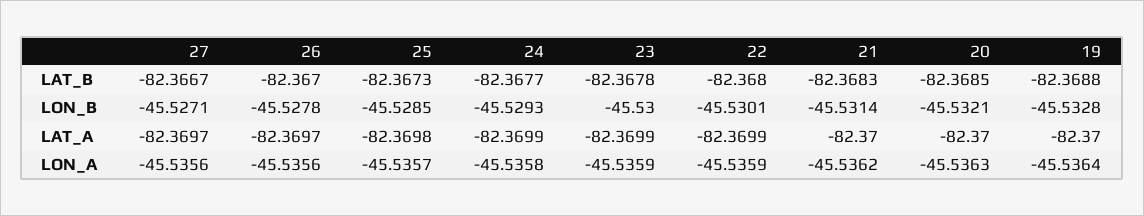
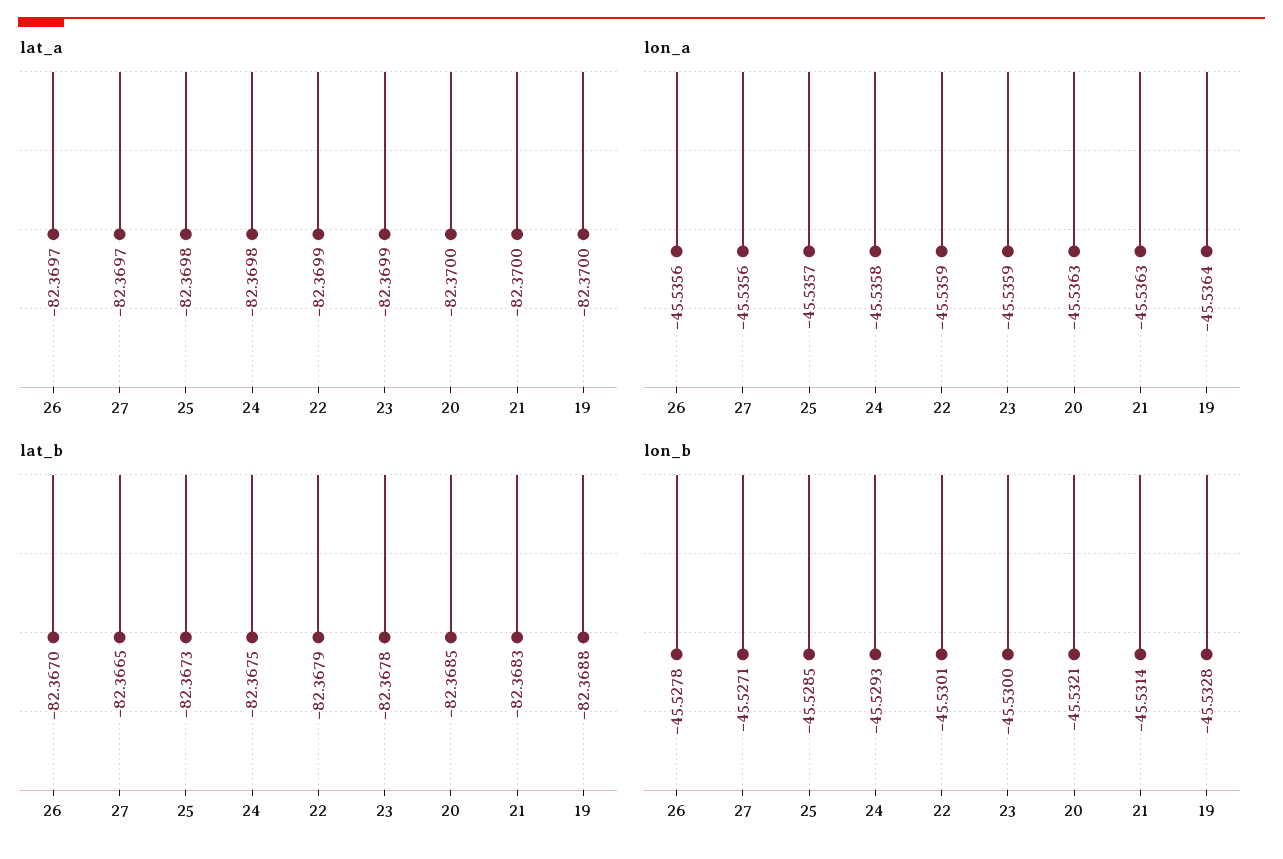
LAT_B, 27: -82.3667 -> -82.3665
LAT_B, 24: -82.3677 -> -82.3675
LAT_B, 22: -82.368 -> -82.3679
LAT_A, 24: -82.3699 -> -82.3698
LON_A, 21: -45.5362 -> -45.5363

